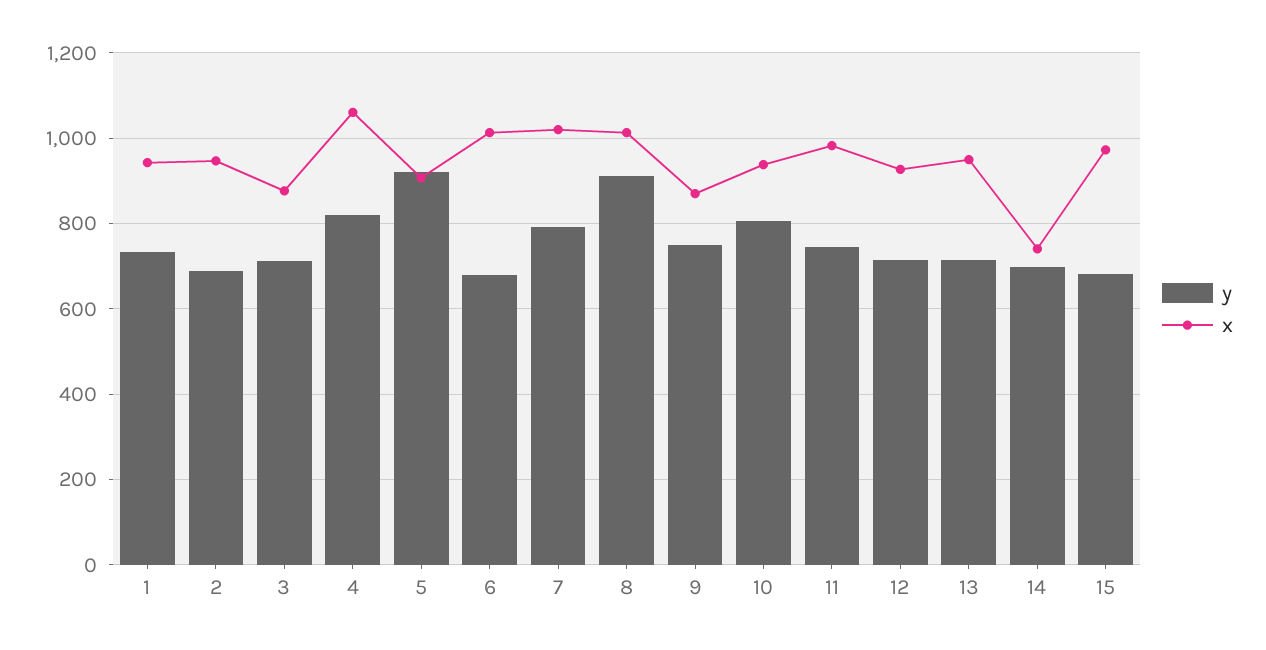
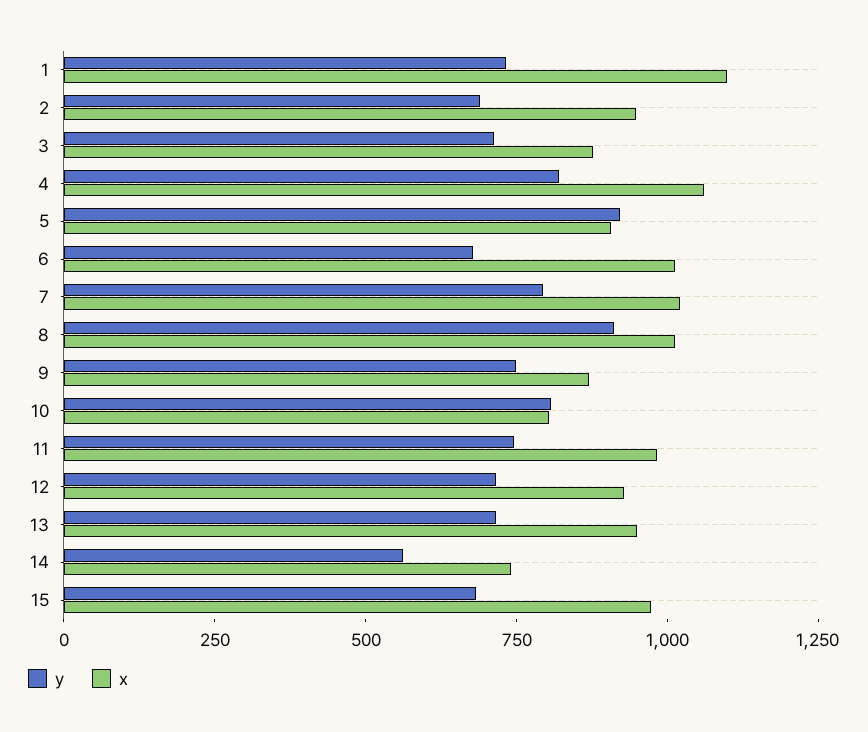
x, 1: 940 -> 1100
x, 10: 940 -> 800
y, 14: 700 -> 550

